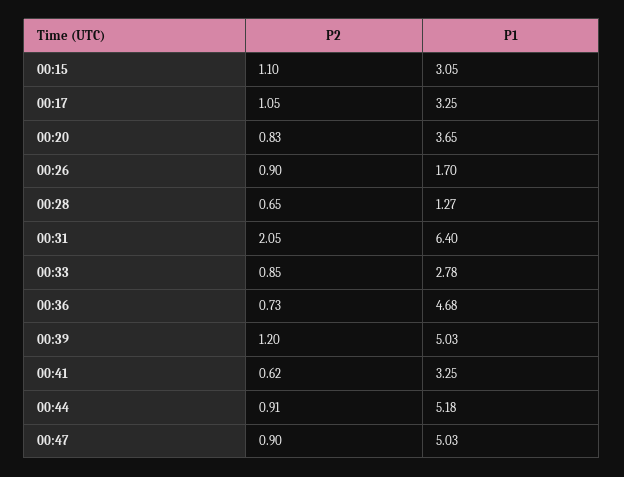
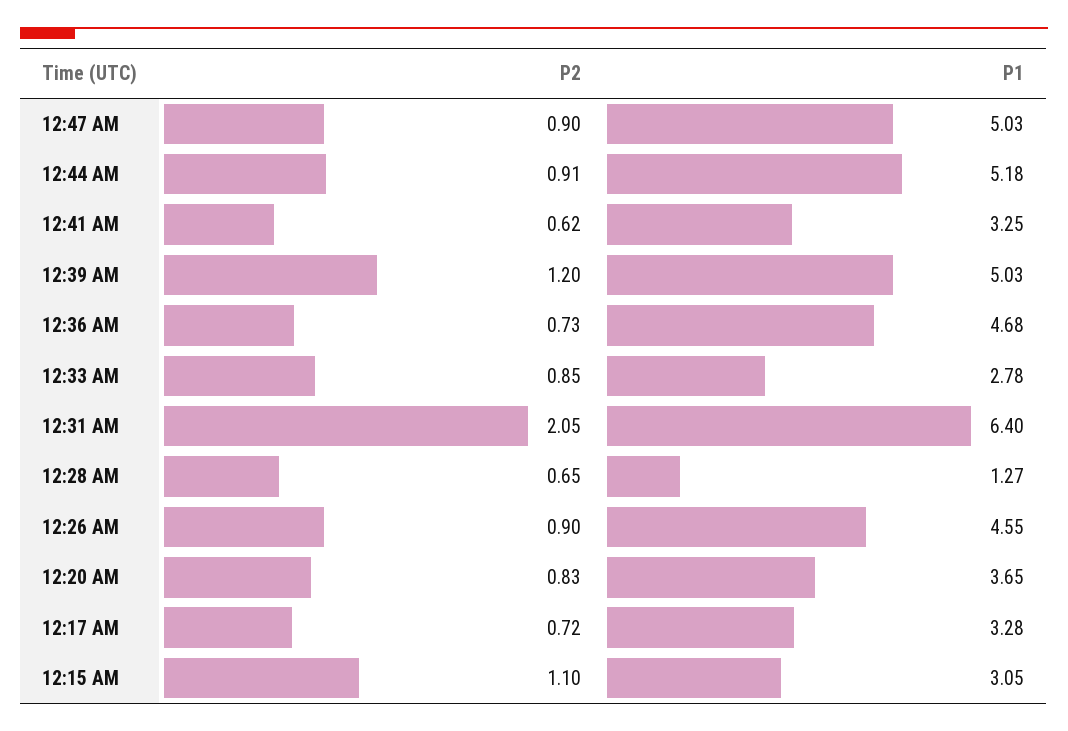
P2, 00:17: 1.05 -> 0.72
P1, 00:17: 3.25 -> 3.28
P1, 00:26: 1.7 -> 4.55

